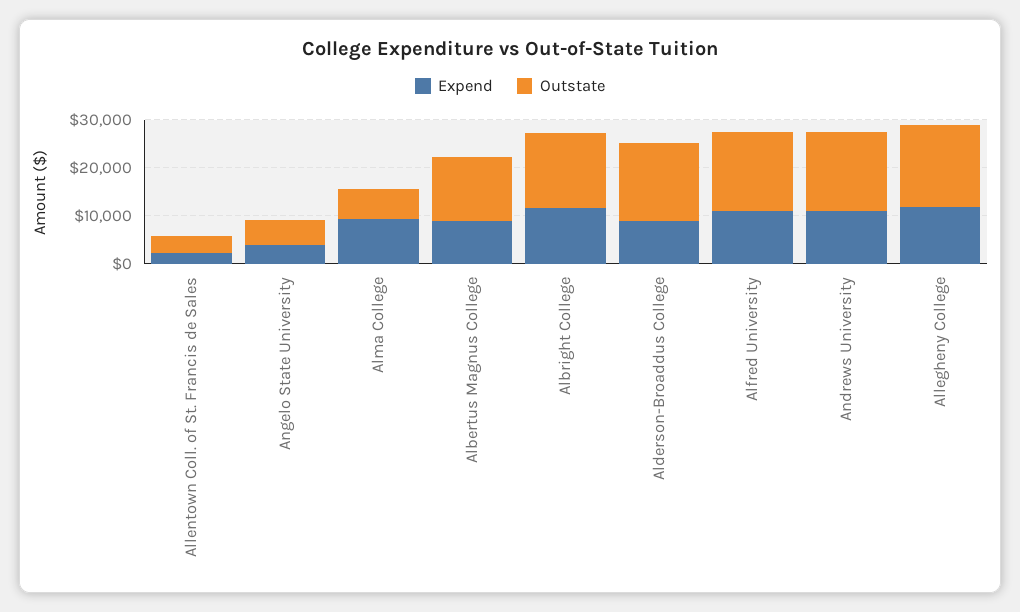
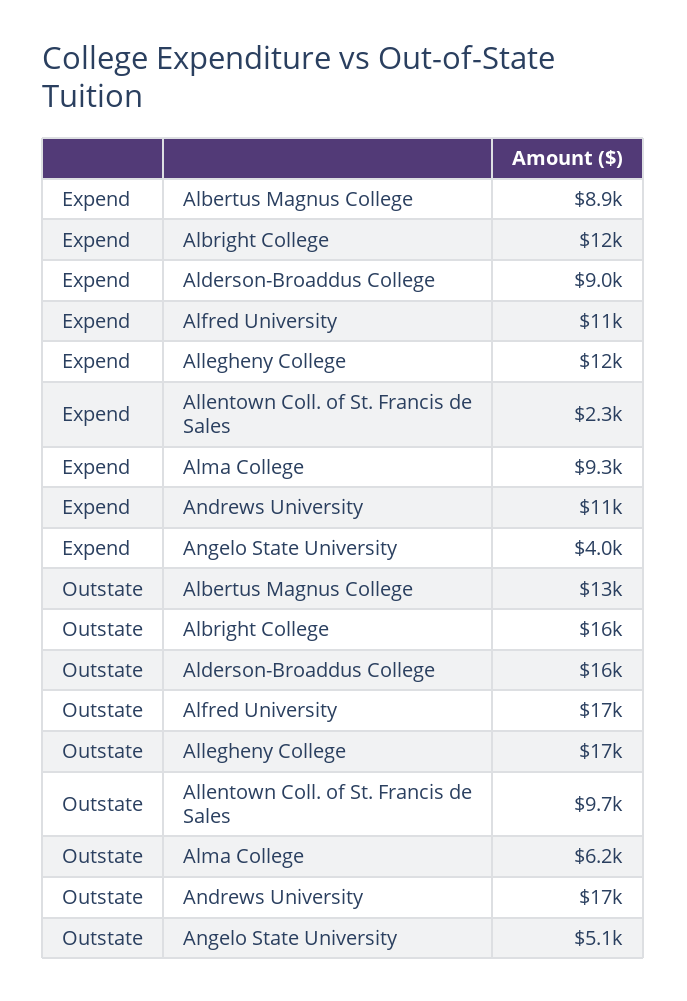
Outstate, Allentown Coll. of St. Francis de Sales: 4000 -> 9700

